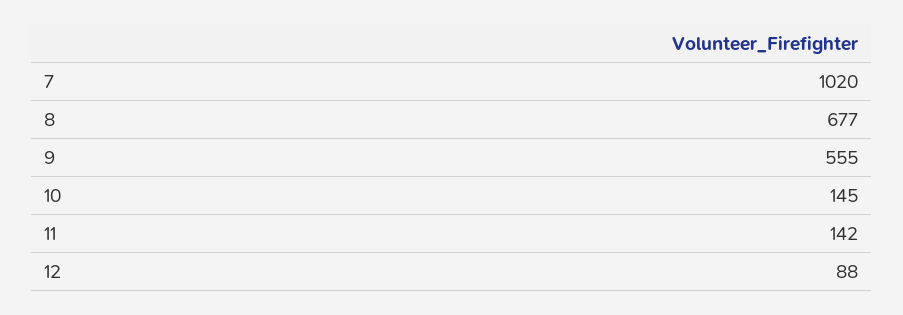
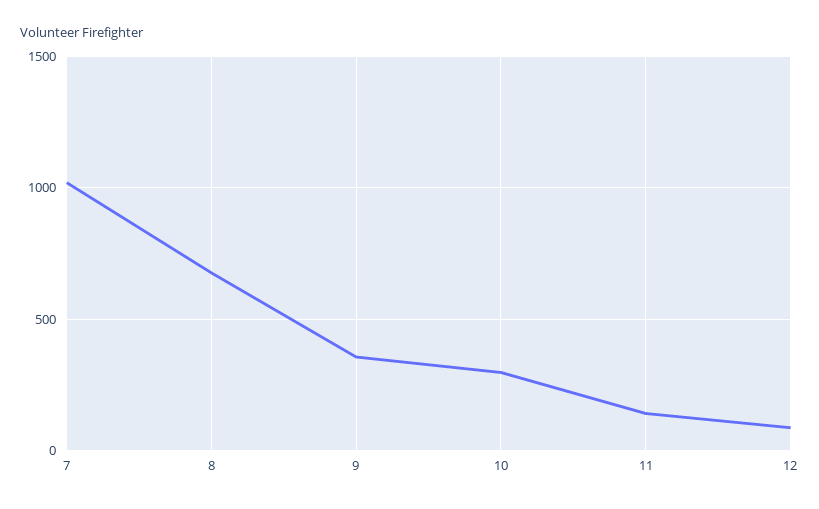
9: 555 -> 350
10: 145 -> 300

